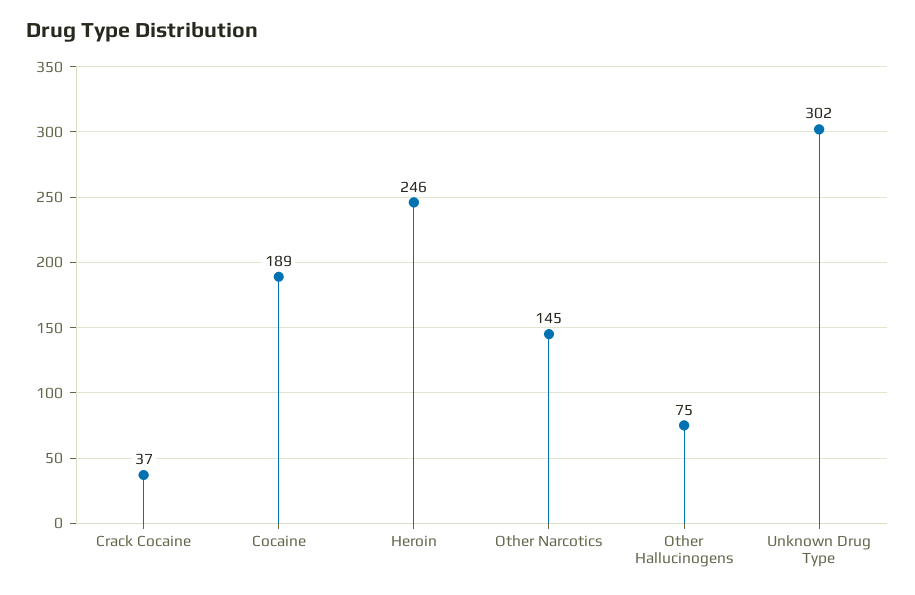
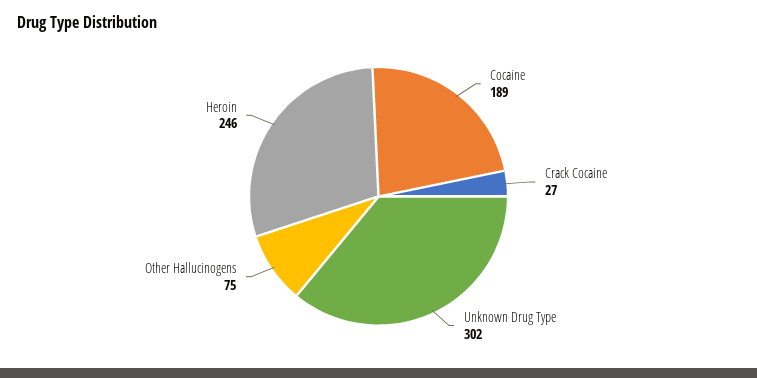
Crack Cocaine: 37 -> 27
Other Narcotics: 145 -> none

